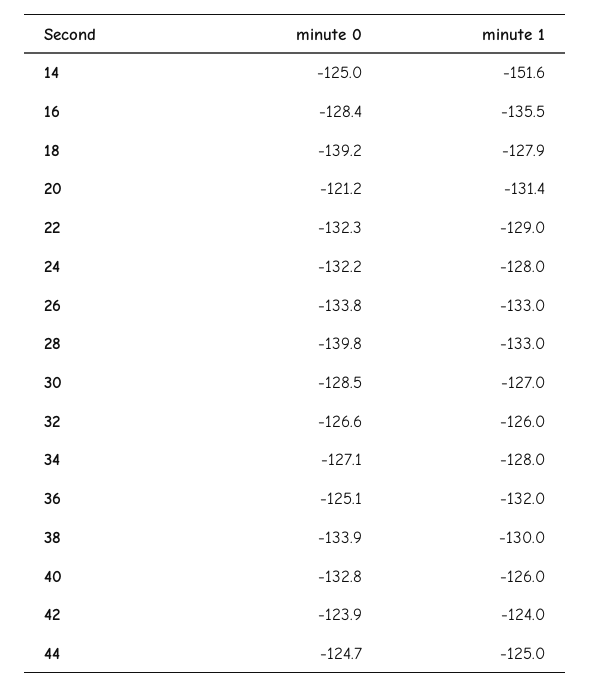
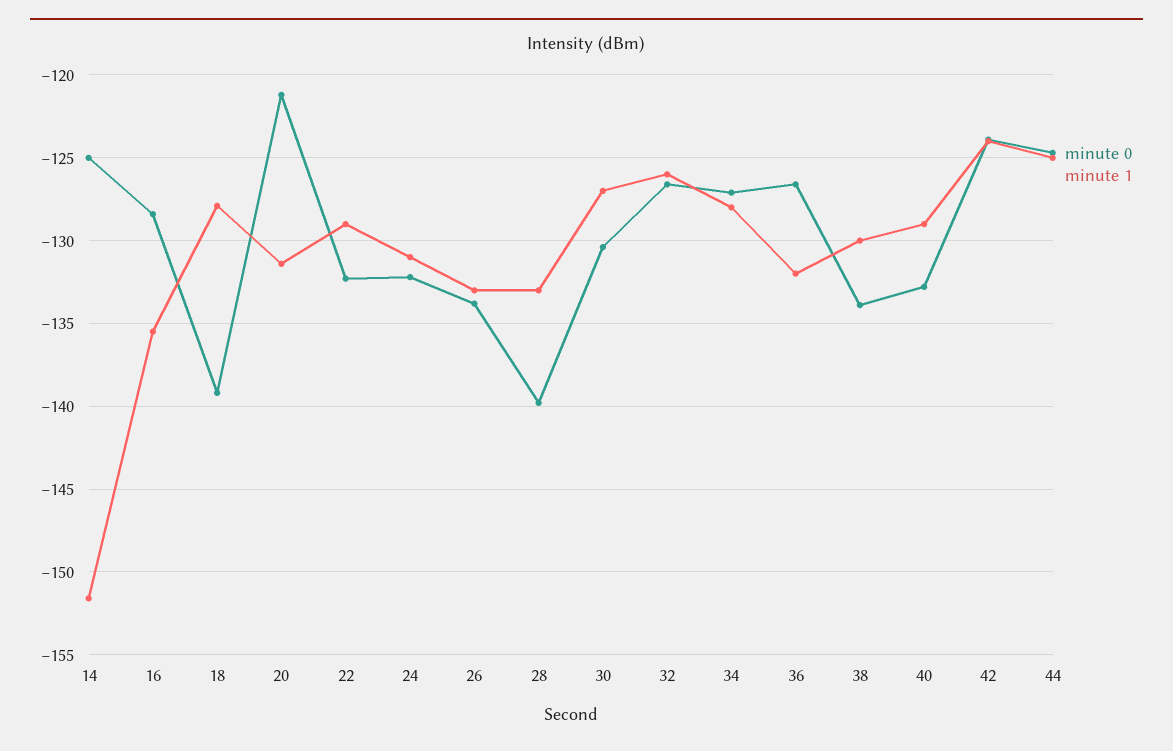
minute 1, 24: -128 -> -131
minute 0, 30: -128.5 -> -130.5
minute 0, 36: -125.1 -> -126.5
minute 1, 40: -126 -> -129

